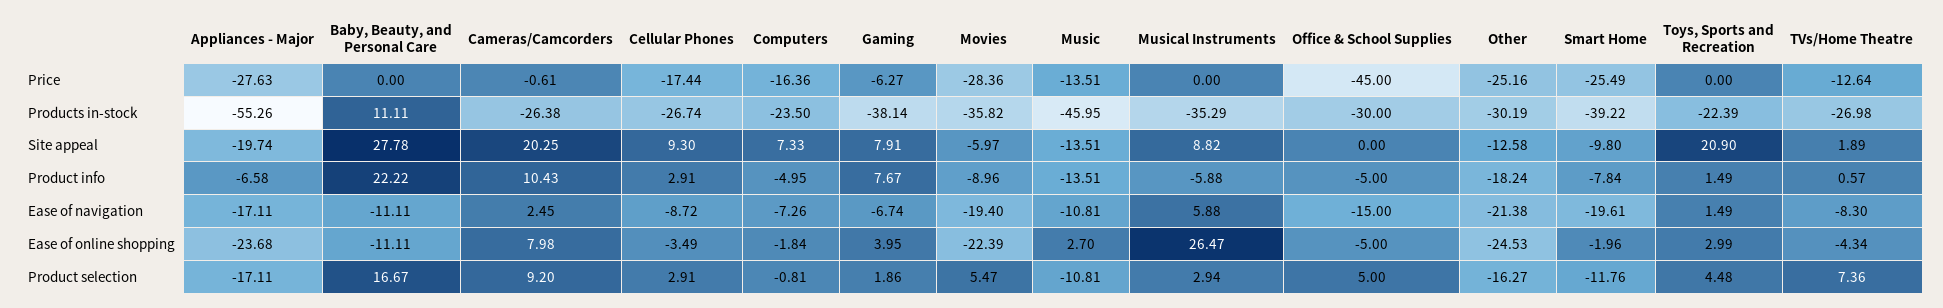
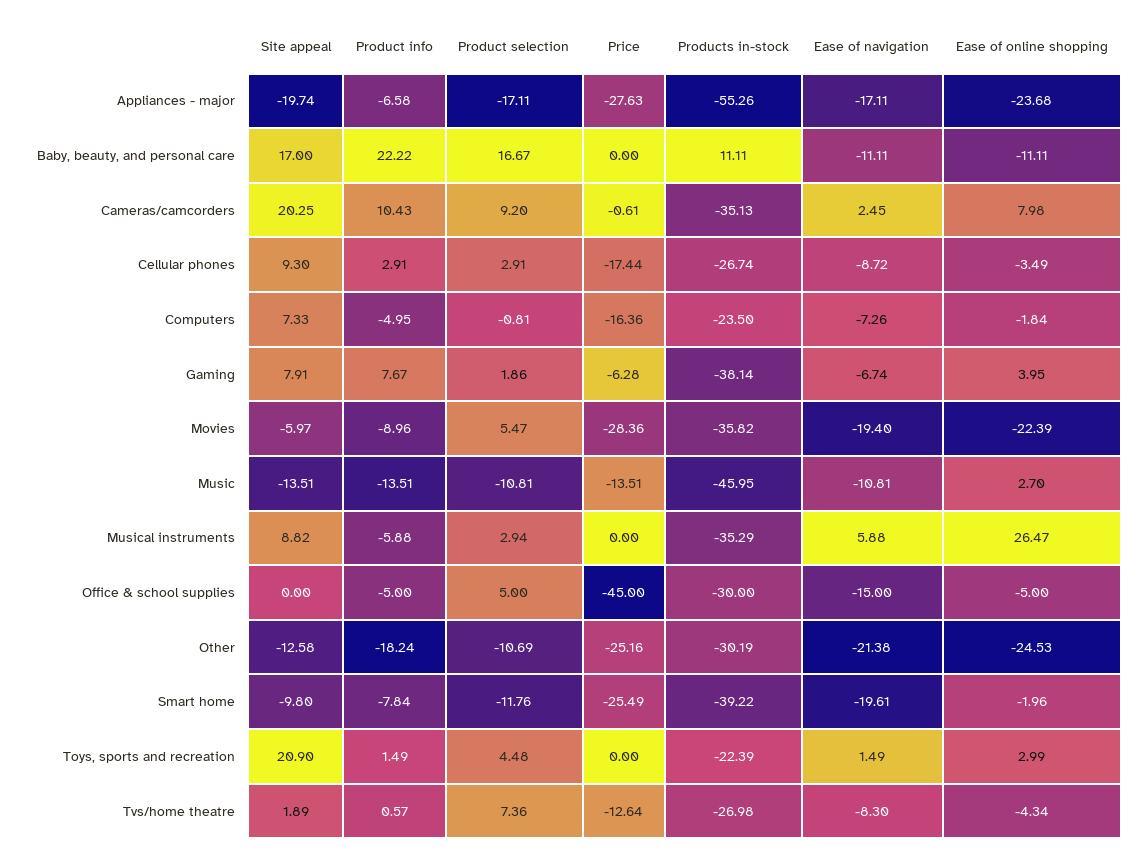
Gaming, Price: -6.27 -> -6.28
Cameras/Camcorders, Products in-stock: -26.38 -> -35.13
Baby, Beauty, and Personal Care, Site appeal: 27.78 -> 17
Other, Product selection: -16.27 -> -10.69

